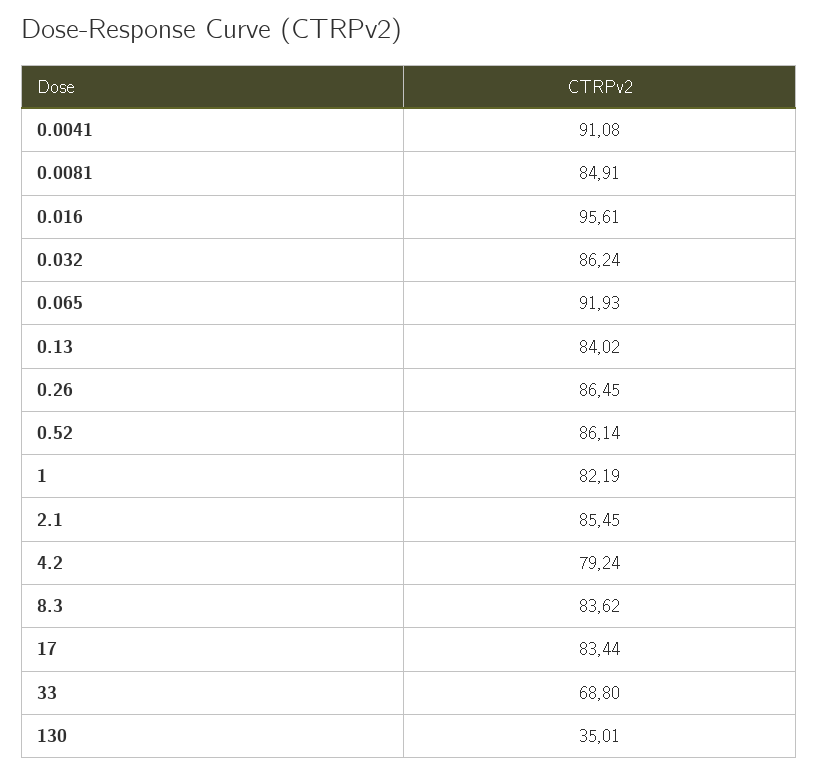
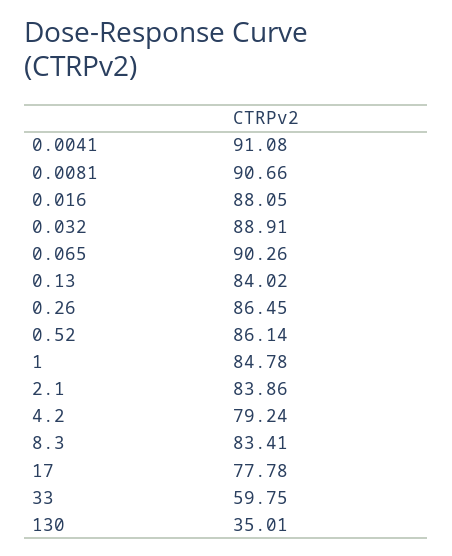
0.0081: 84.91 -> 90.66
0.016: 95.61 -> 88.05
0.032: 86.24 -> 88.91
0.065: 91.93 -> 90.26
1: 82.19 -> 84.78
2.1: 85.45 -> 83.86
8.3: 83.62 -> 83.41
17: 83.44 -> 77.78
33: 68.8 -> 59.75

